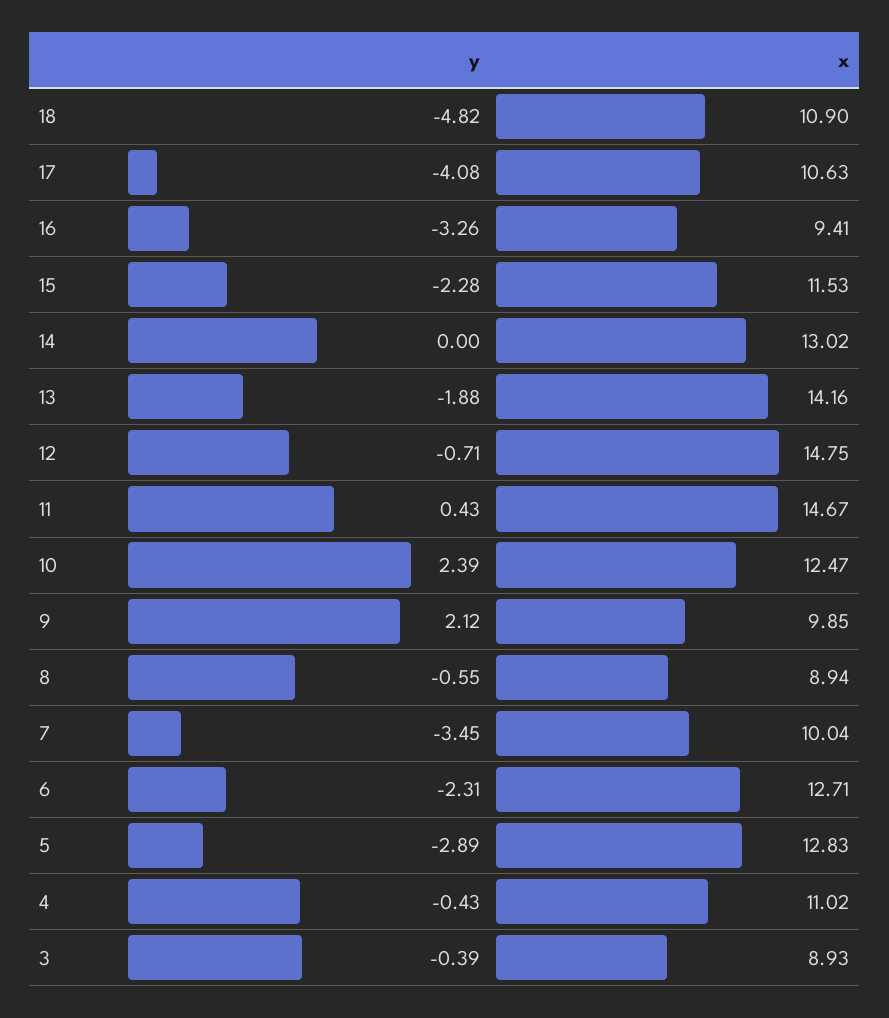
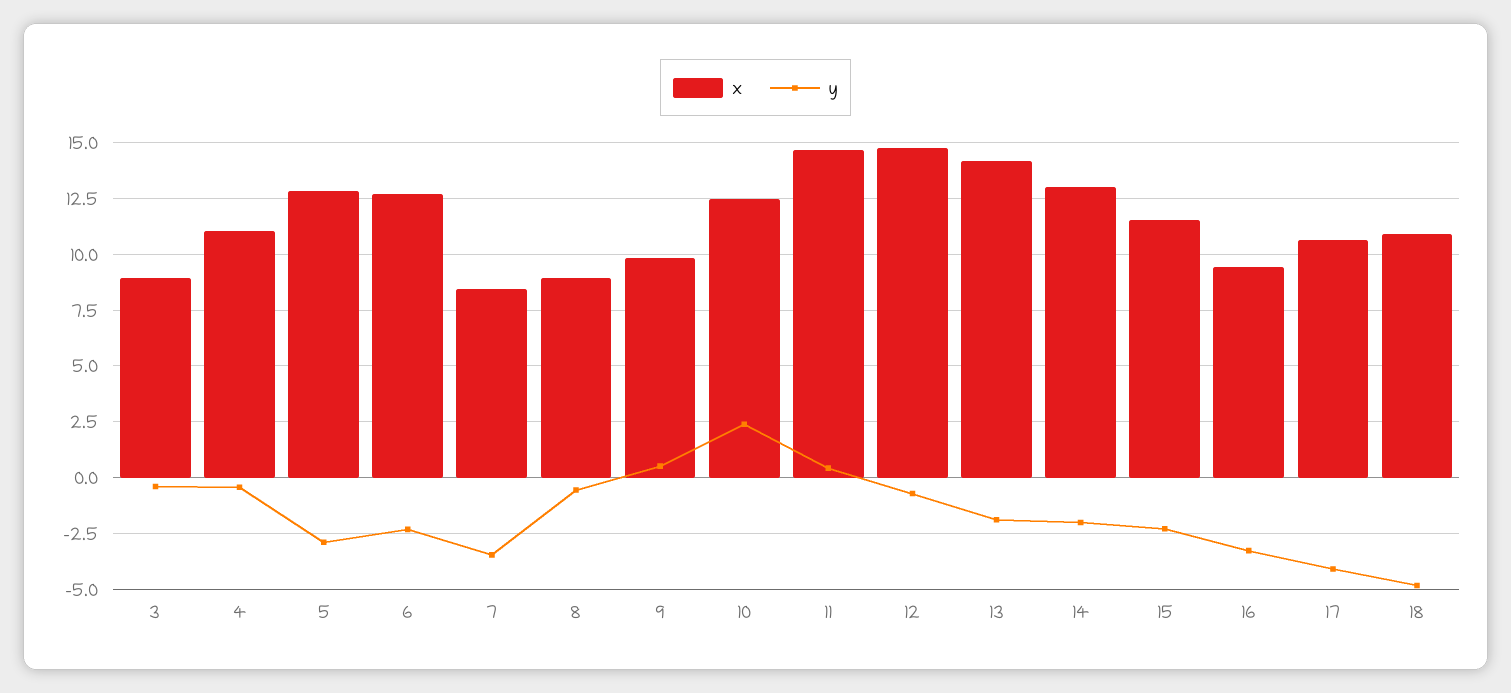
y, 14: 0 -> -2
y, 9: 2.12 -> 0.5
x, 7: 10.04 -> 8.5

